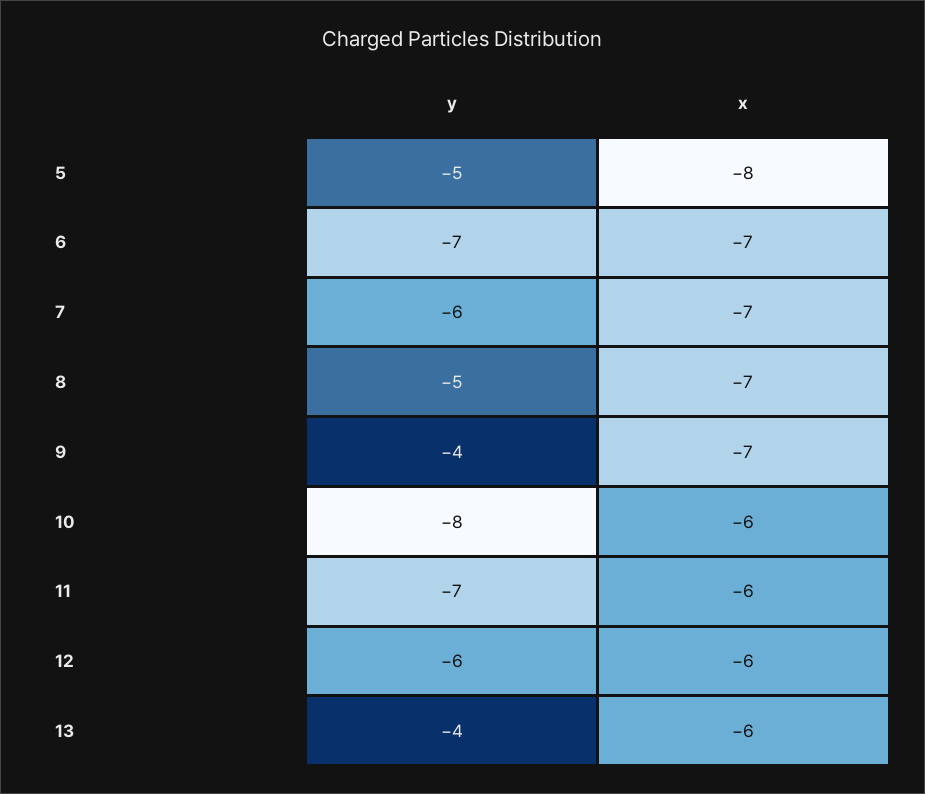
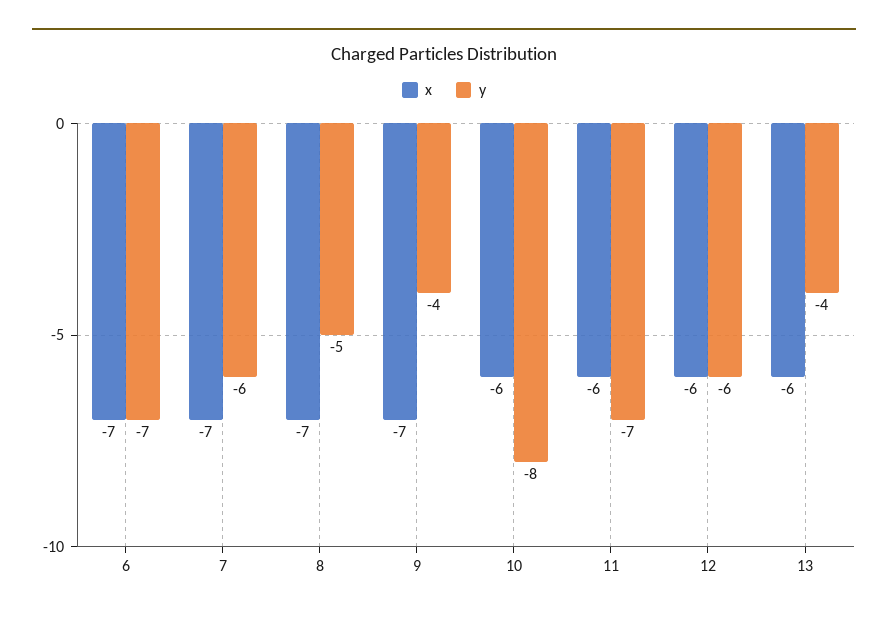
y, 5: -5 -> none
x, 5: -8 -> none

